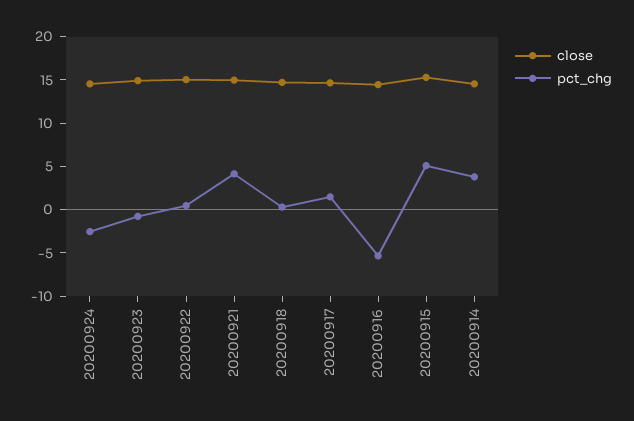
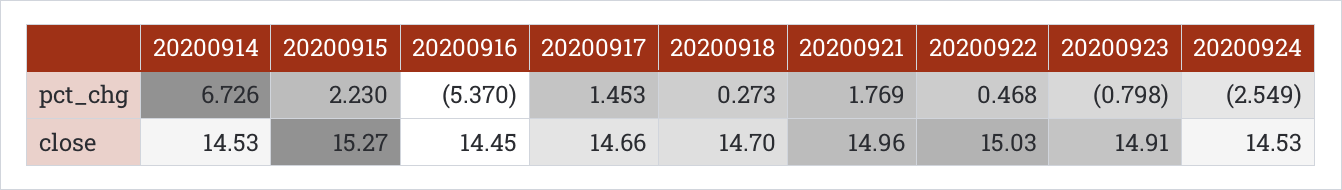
pct_chg, 20200921: 4 -> 1.769
pct_chg, 20200915: 5 -> 2.23
pct_chg, 20200914: 4 -> 6.726

